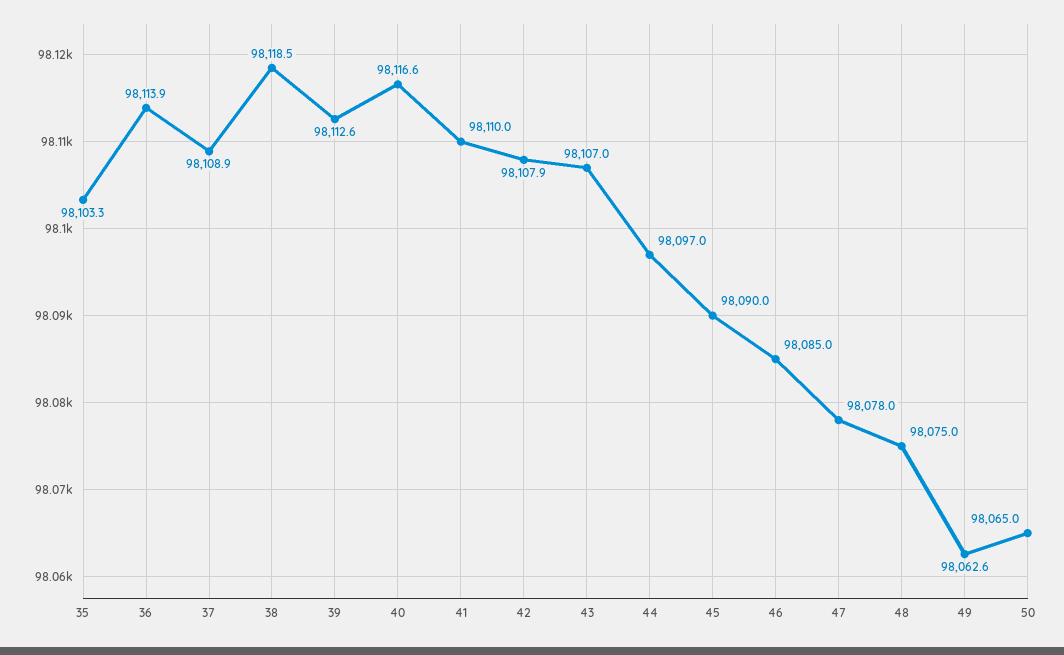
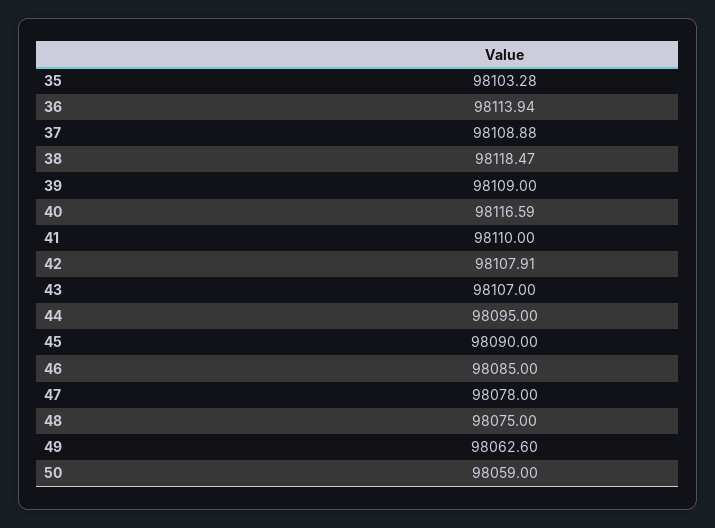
39: 98112.6 -> 98109
44: 98097 -> 98095
50: 98065 -> 98059

